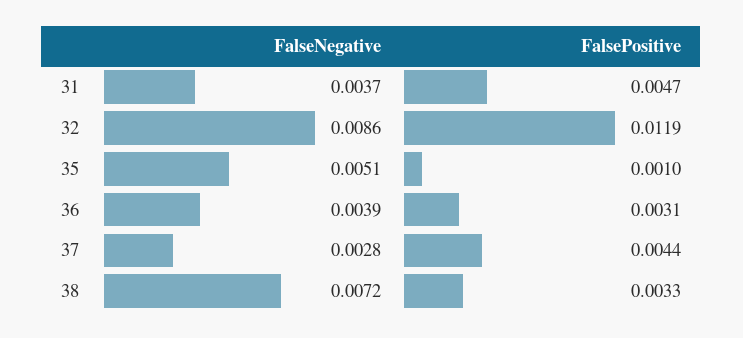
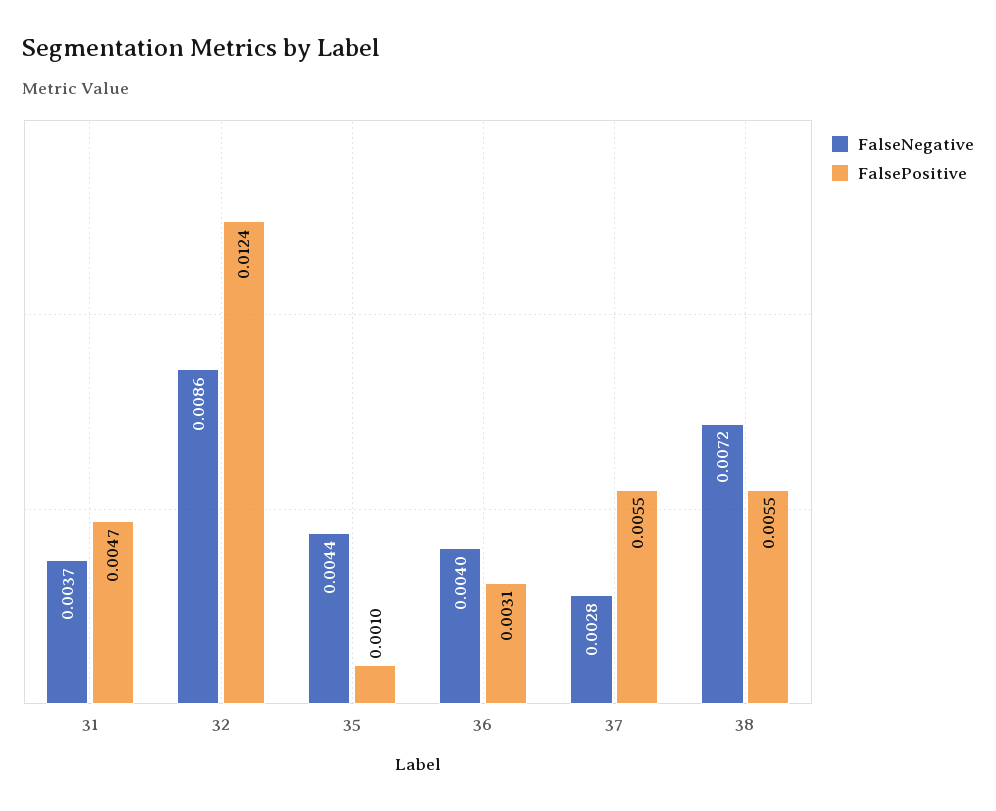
FalsePositive, 32: 0.0119 -> 0.0124
FalseNegative, 35: 0.0051 -> 0.0044
FalseNegative, 36: 0.0039 -> 0.004
FalsePositive, 37: 0.0044 -> 0.0055
FalsePositive, 38: 0.0033 -> 0.0055

